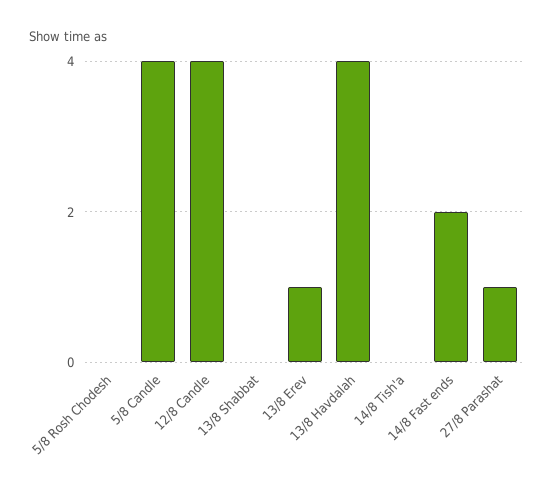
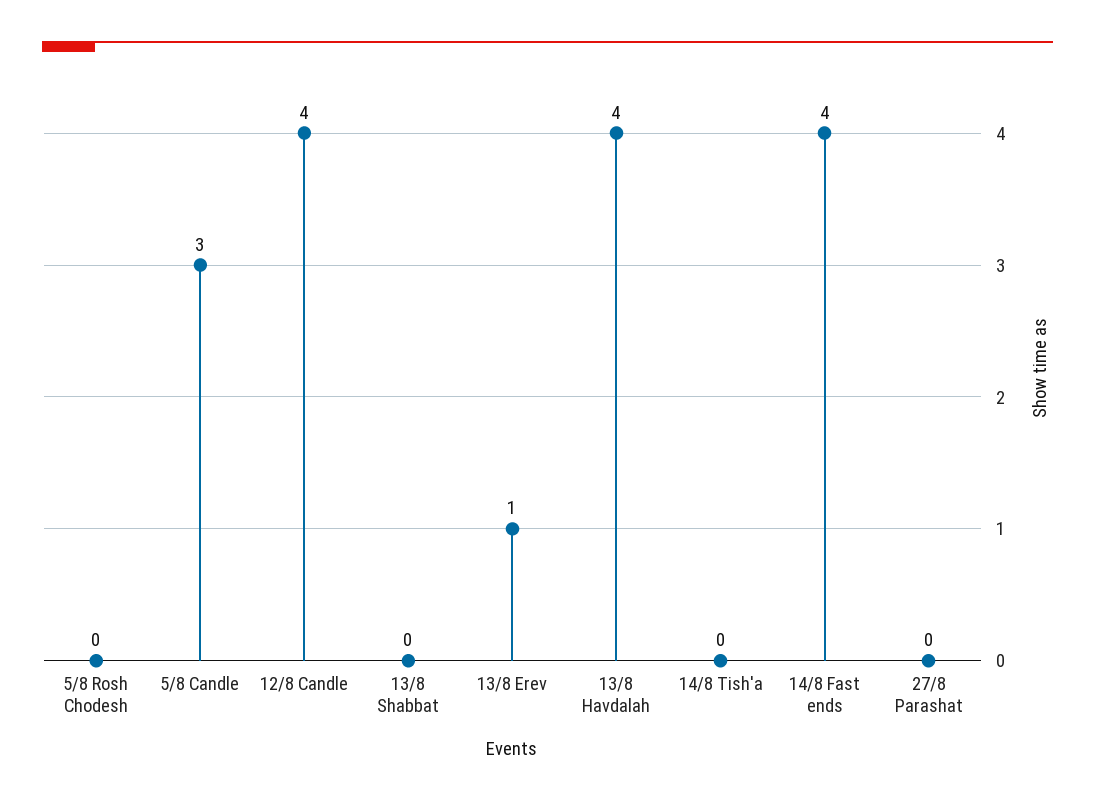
5/8 Candle: 4 -> 3
14/8 Fast ends: 2 -> 4
27/8 Parashat: 1 -> 0

